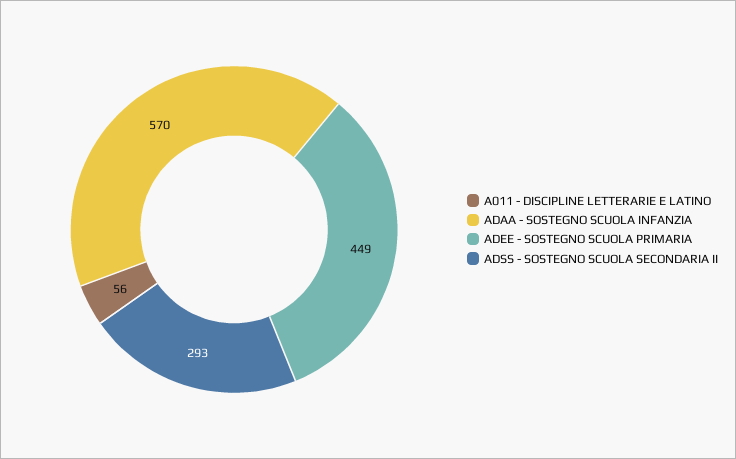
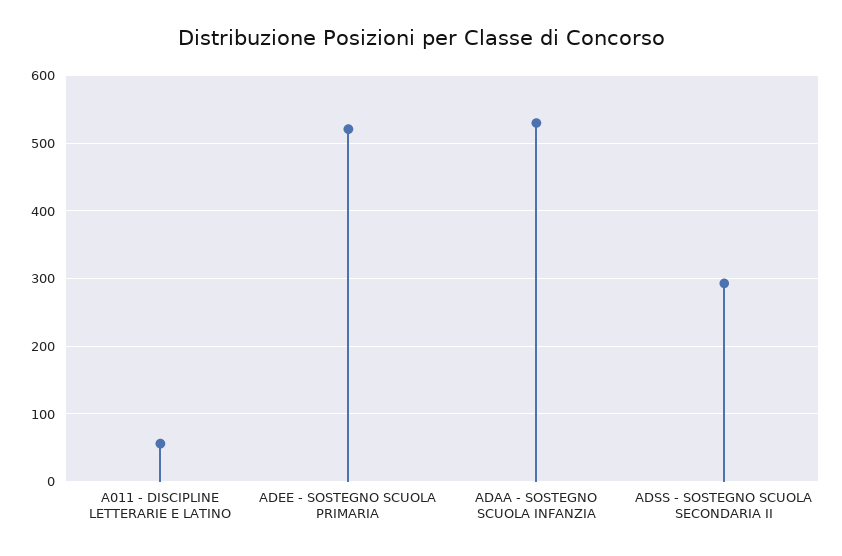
ADAA - SOSTEGNO SCUOLA INFANZIA: 570 -> 530
ADEE - SOSTEGNO SCUOLA PRIMARIA: 449 -> 520

